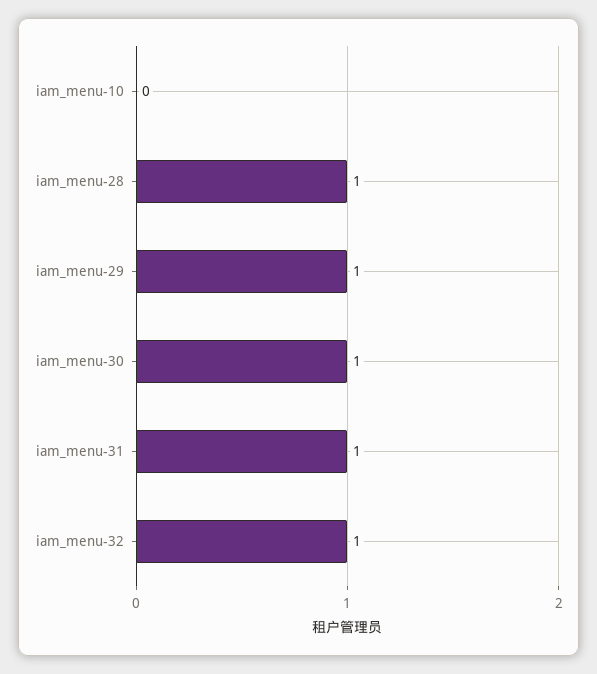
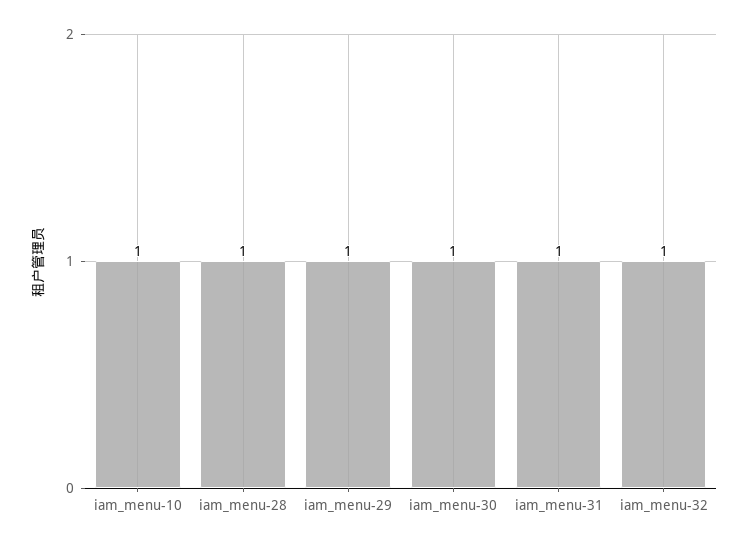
iam_menu-10: 0 -> 1

